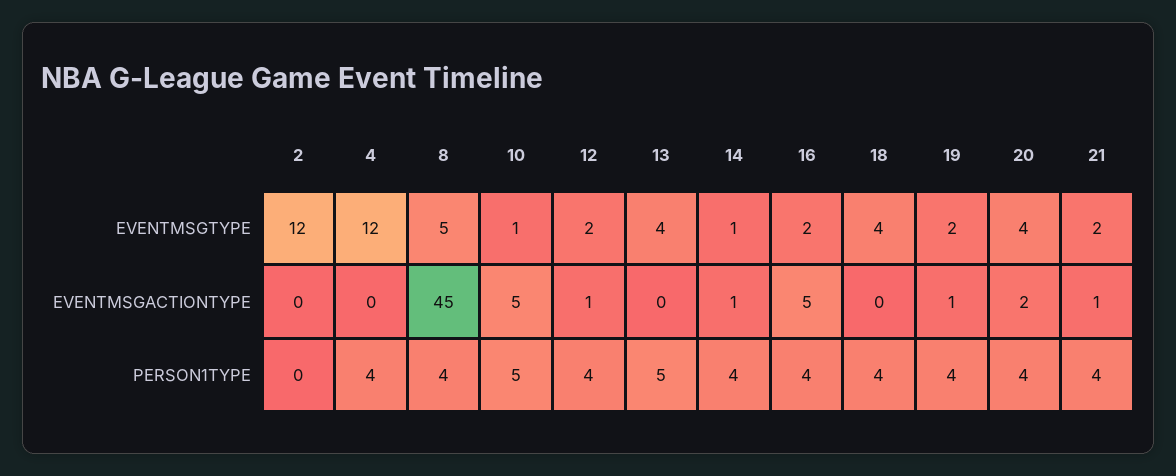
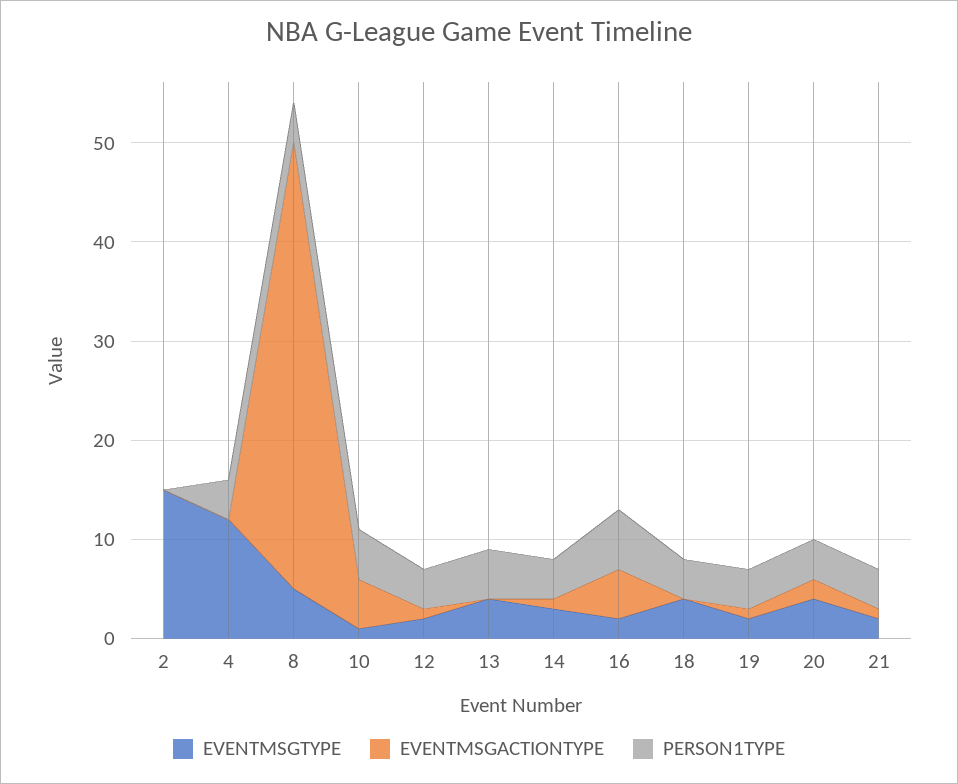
EVENTMSGTYPE, 2: 12 -> 15
EVENTMSGTYPE, 14: 1 -> 3
PERSON1TYPE, 16: 4 -> 6

